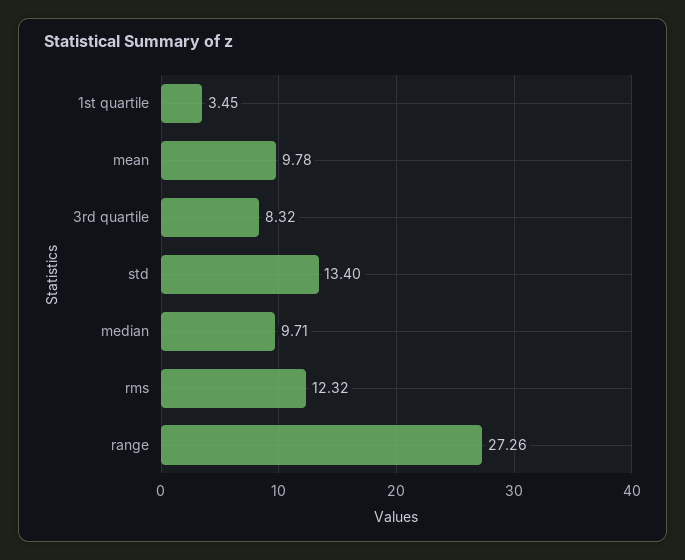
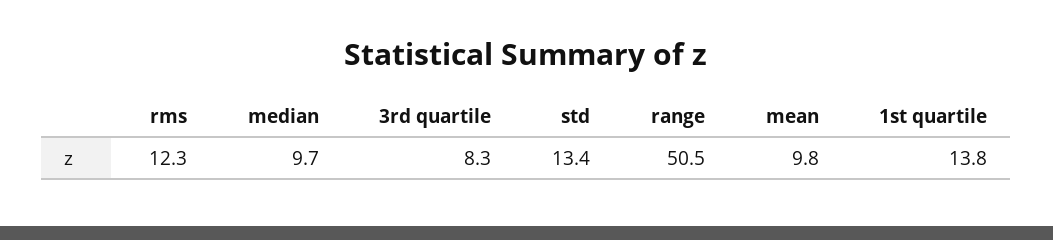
1st quartile: 3.45 -> 13.8
range: 27.26 -> 50.5

